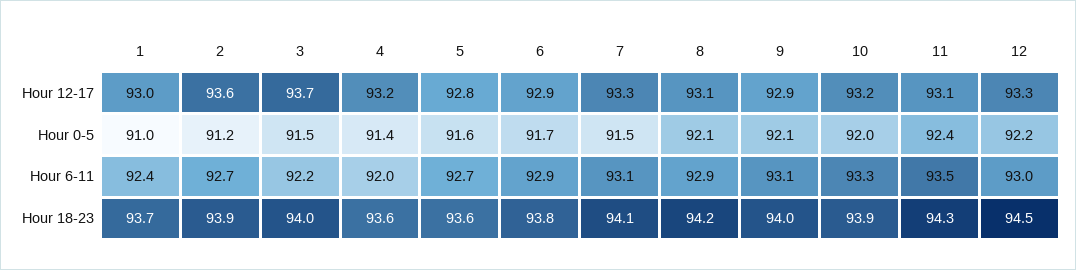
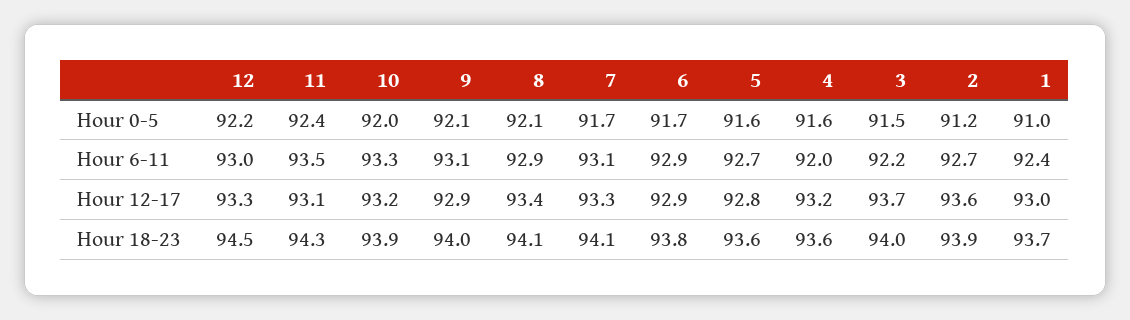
8, Hour 12-17: 93.1 -> 93.4
4, Hour 0-5: 91.4 -> 91.6
7, Hour 0-5: 91.5 -> 91.7
8, Hour 18-23: 94.2 -> 94.1

